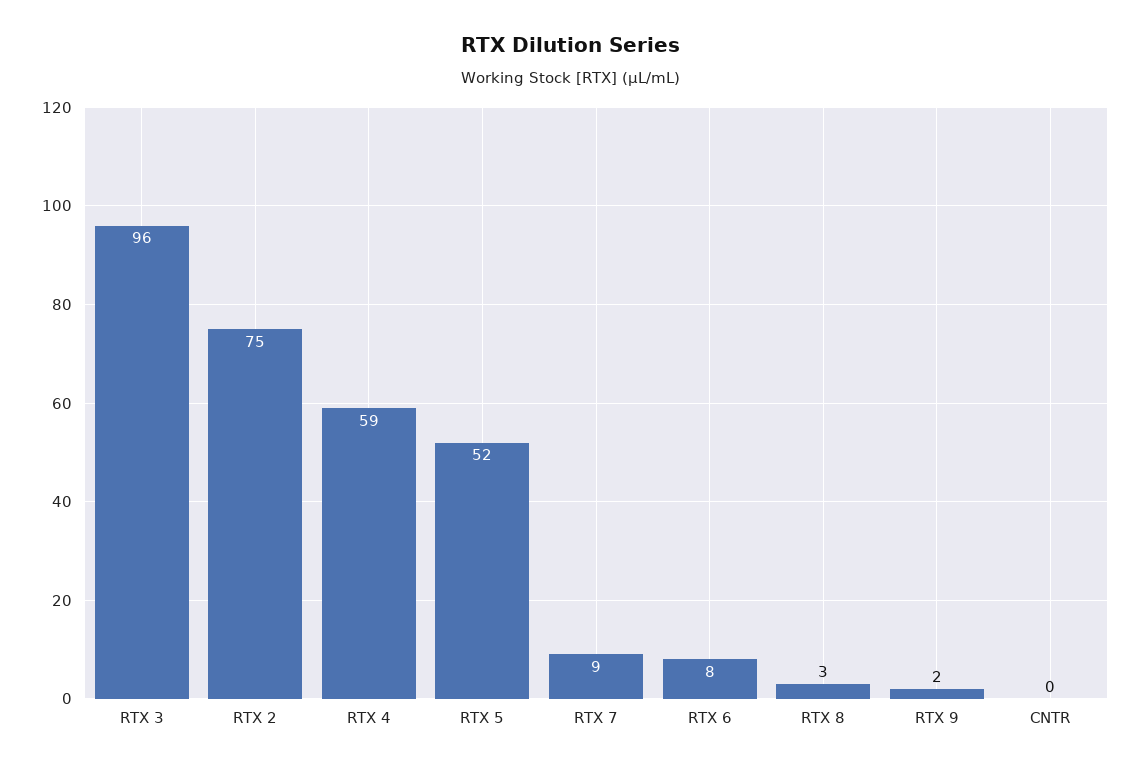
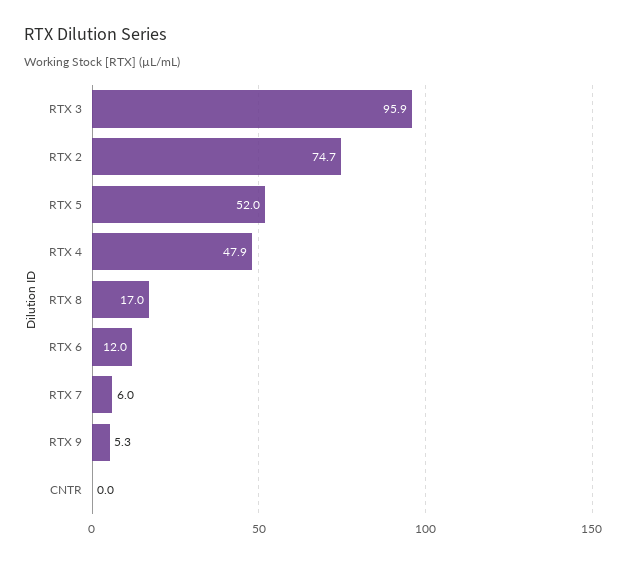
RTX 4: 59 -> 47.9
RTX 7: 9 -> 6
RTX 6: 8 -> 12
RTX 8: 3 -> 17
RTX 9: 2 -> 5.3

